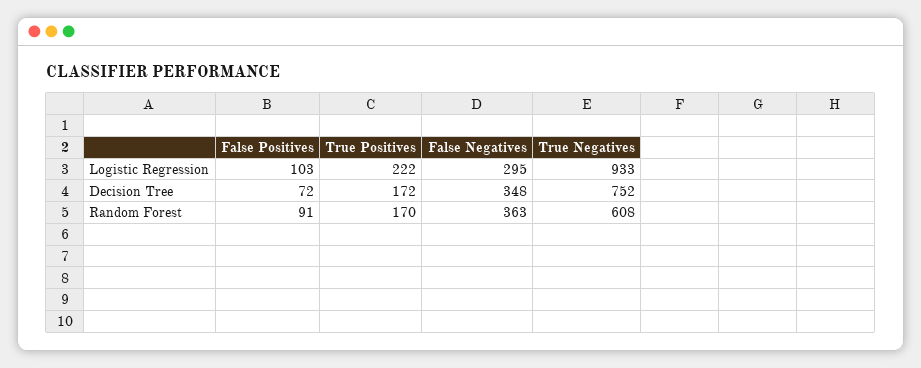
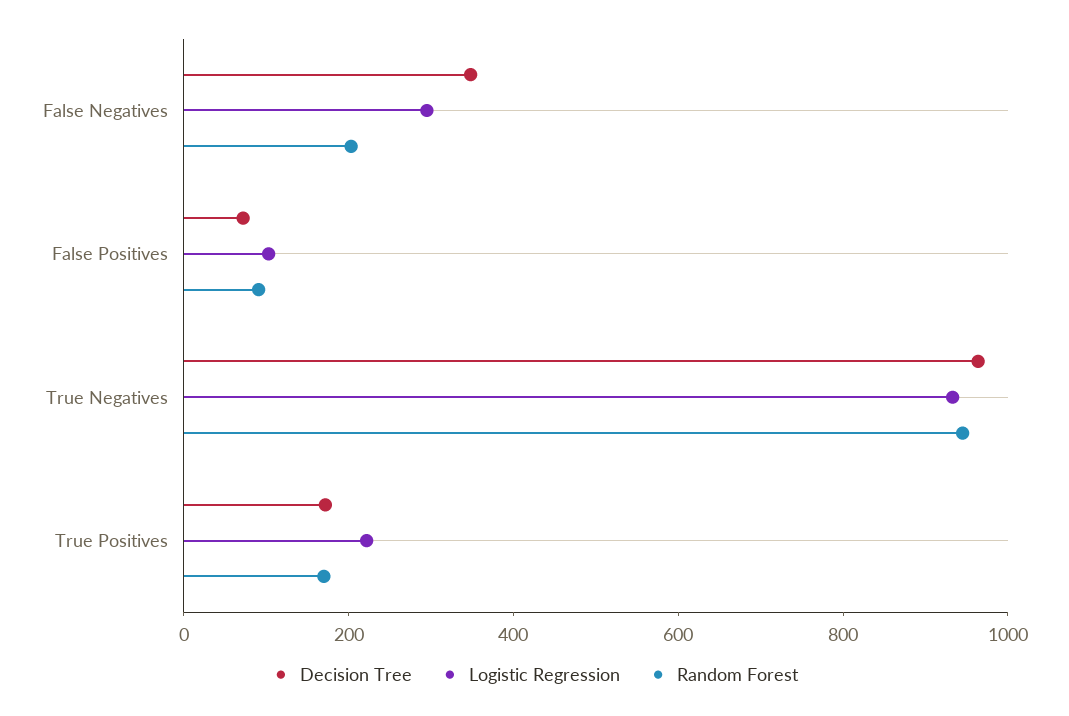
Decision Tree, True Negatives: 752 -> 950
Random Forest, False Negatives: 363 -> 200
Random Forest, True Negatives: 608 -> 950

